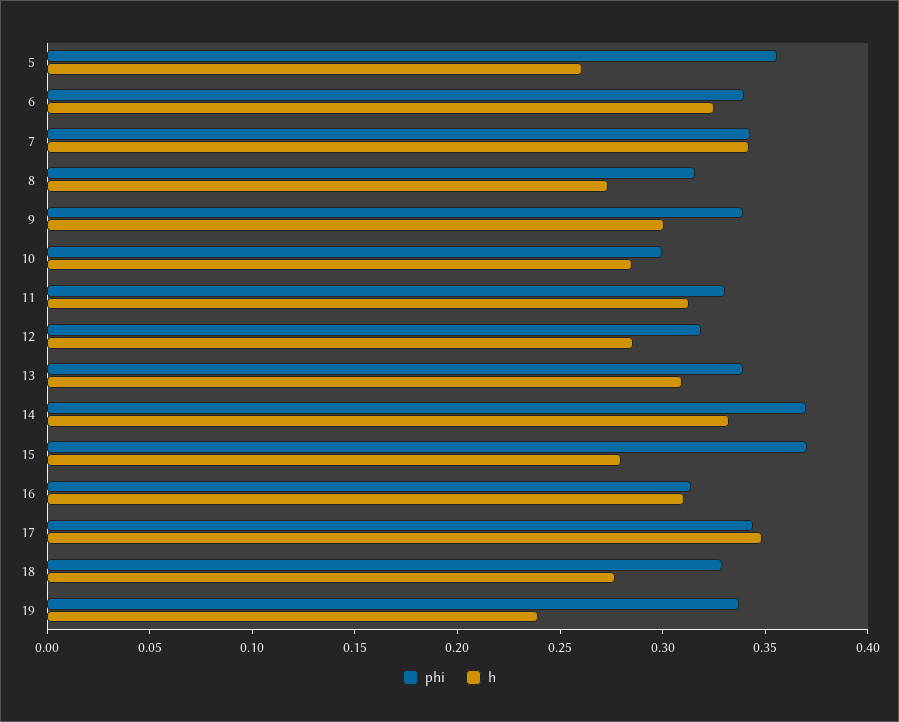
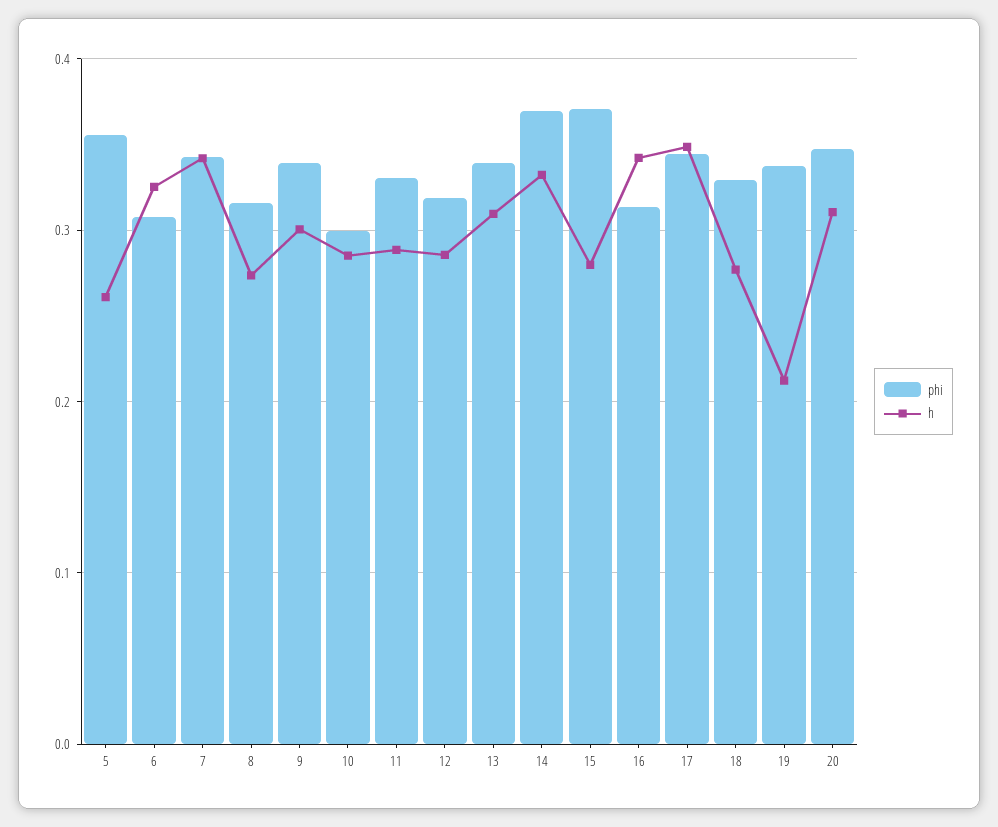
phi, 6: 0.34 -> 0.31
h, 11: 0.31 -> 0.29
h, 16: 0.31 -> 0.34
h, 19: 0.24 -> 0.21
phi, 20: none -> 0.35
h, 20: none -> 0.31

